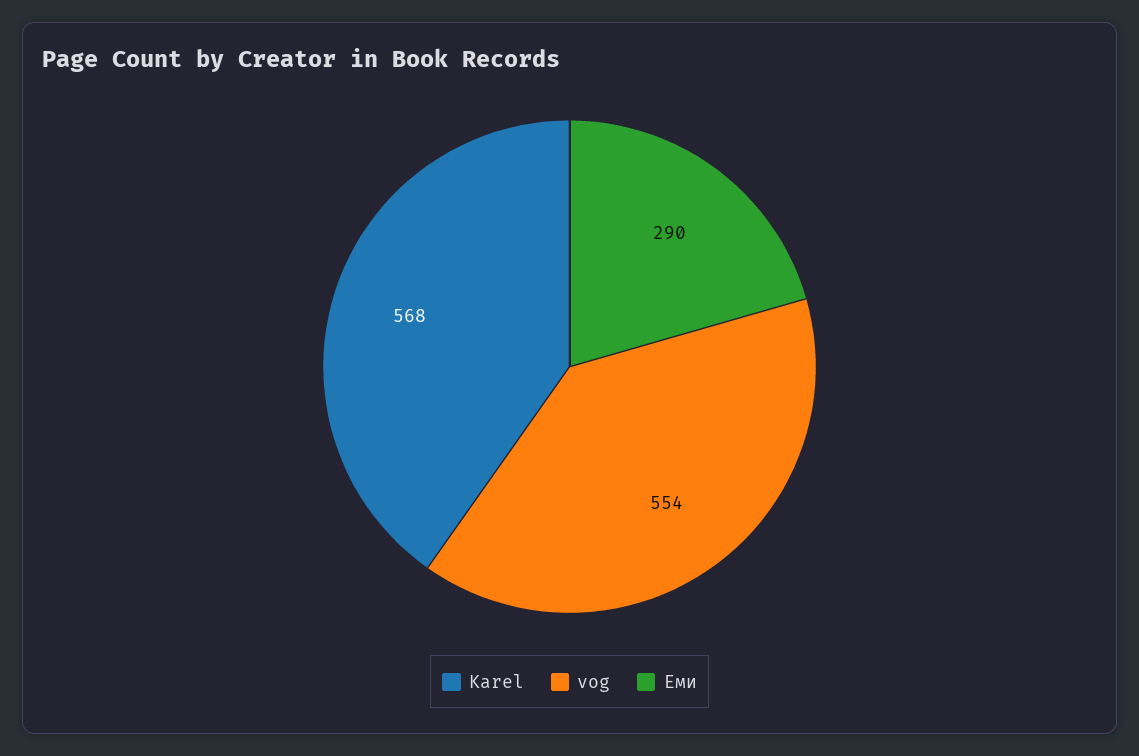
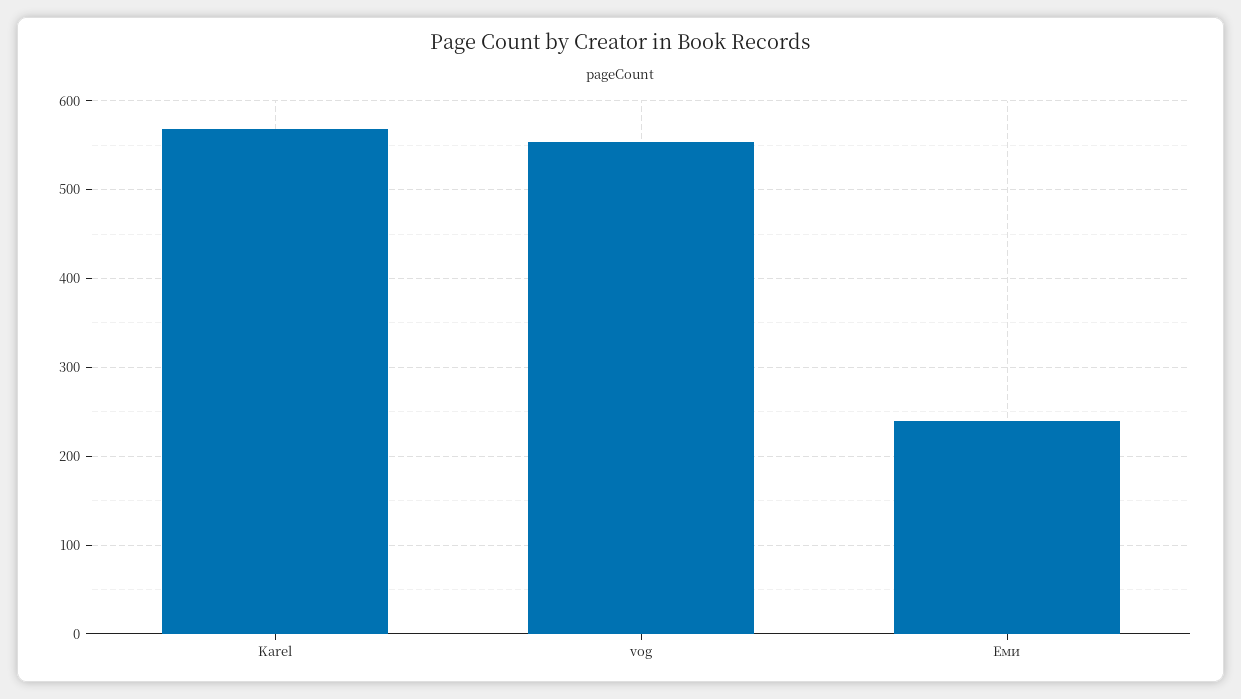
Еми: 290 -> 240

